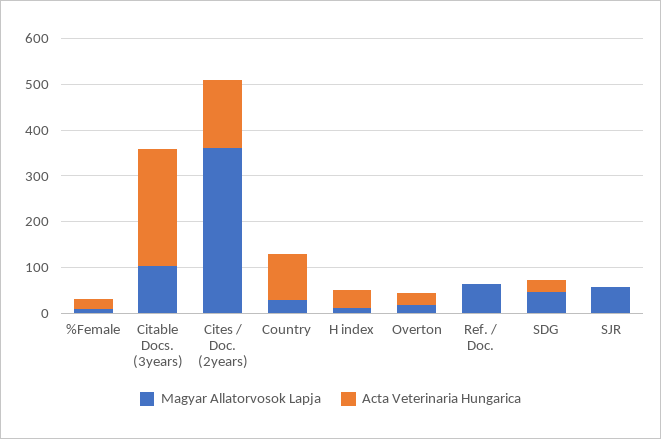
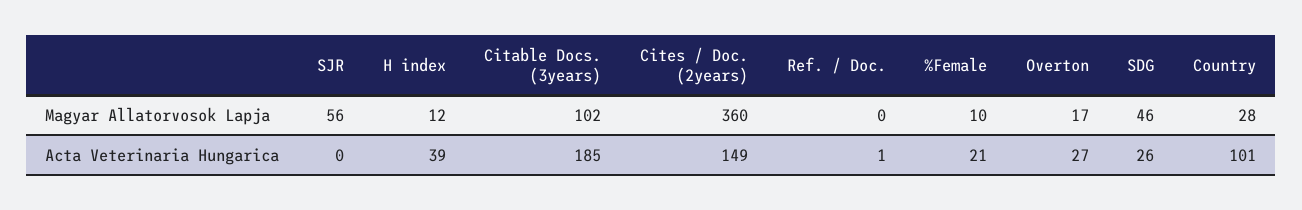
Acta Veterinaria Hungarica, Citable Docs. (3years): 260 -> 185
Magyar Allatorvosok Lapja, Ref. / Doc.: 60 -> 0

